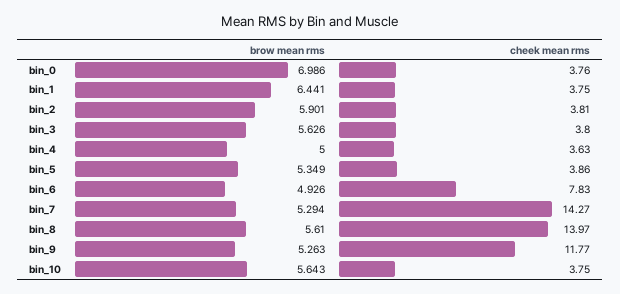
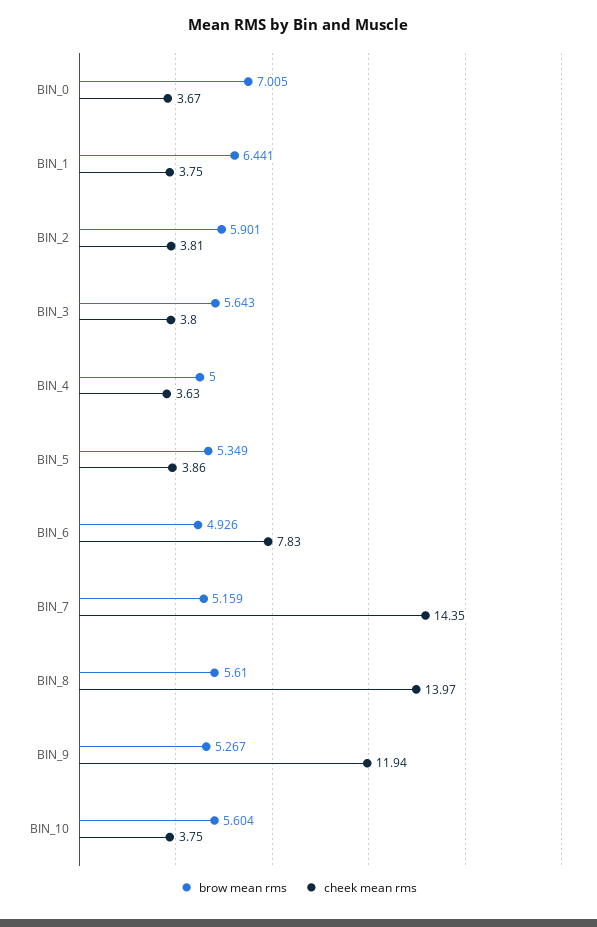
brow mean rms, bin_0: 6.986 -> 7.005
cheek mean rms, bin_0: 3.76 -> 3.67
brow mean rms, bin_3: 5.626 -> 5.643
brow mean rms, bin_7: 5.294 -> 5.159
cheek mean rms, bin_7: 14.27 -> 14.35
brow mean rms, bin_9: 5.263 -> 5.267
cheek mean rms, bin_9: 11.77 -> 11.94
brow mean rms, bin_10: 5.643 -> 5.604

